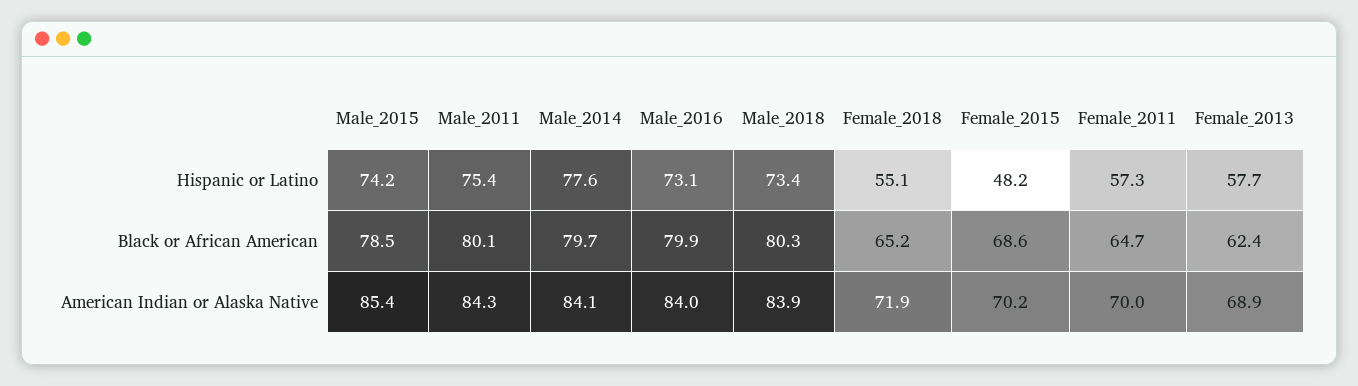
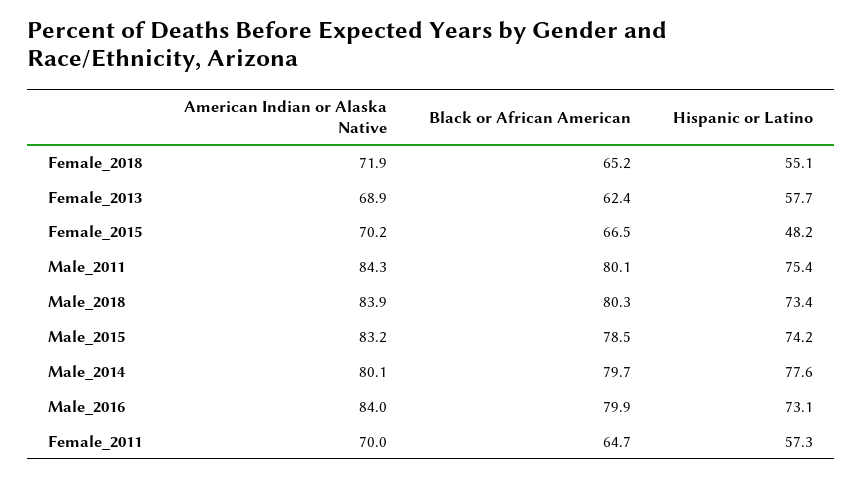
Female_2015, Black or African American: 68.6 -> 66.5
Male_2015, American Indian or Alaska Native: 85.4 -> 83.2
Male_2014, American Indian or Alaska Native: 84.1 -> 80.1

